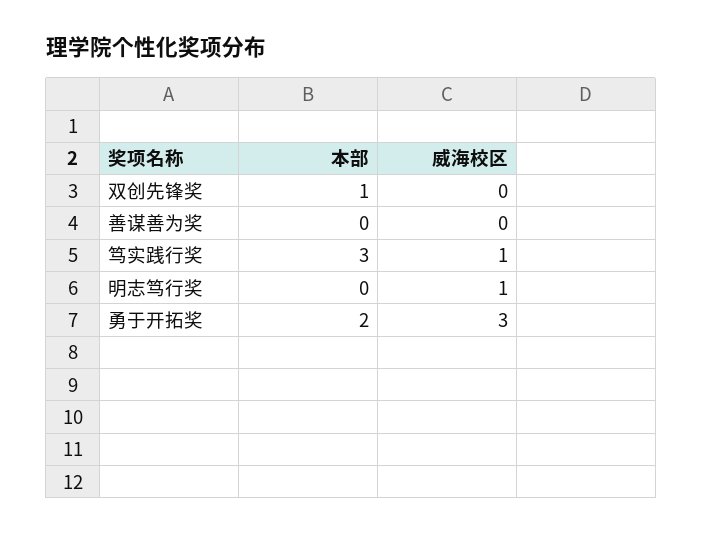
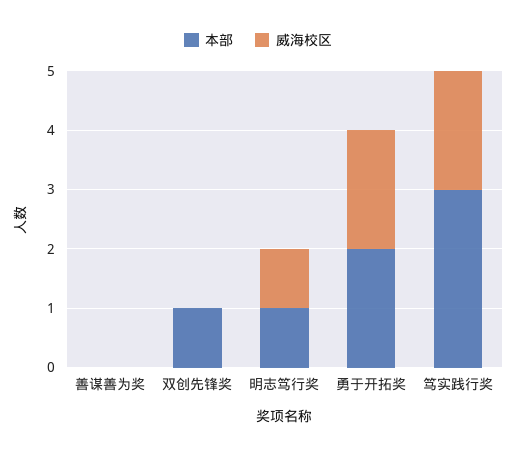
威海校区, 笃实践行奖: 1 -> 2
本部, 明志笃行奖: 0 -> 1
威海校区, 勇于开拓奖: 3 -> 2

